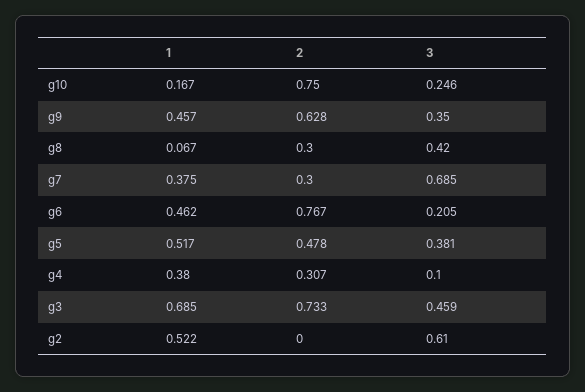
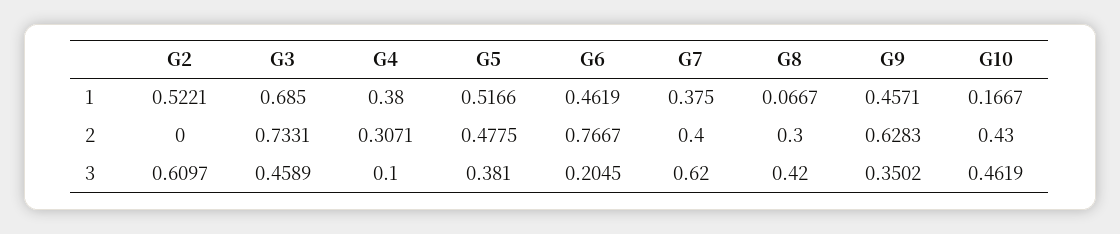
2, g10: 0.75 -> 0.43
3, g10: 0.246 -> 0.4619
2, g7: 0.3 -> 0.4
3, g7: 0.685 -> 0.62

